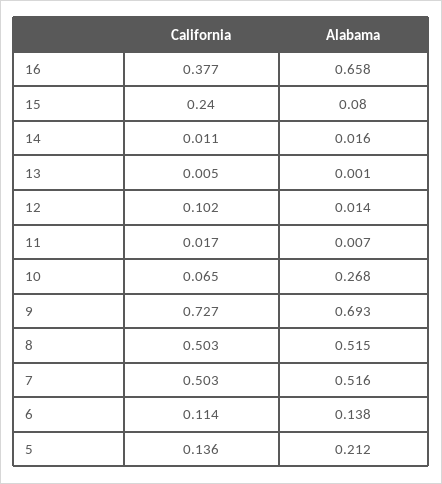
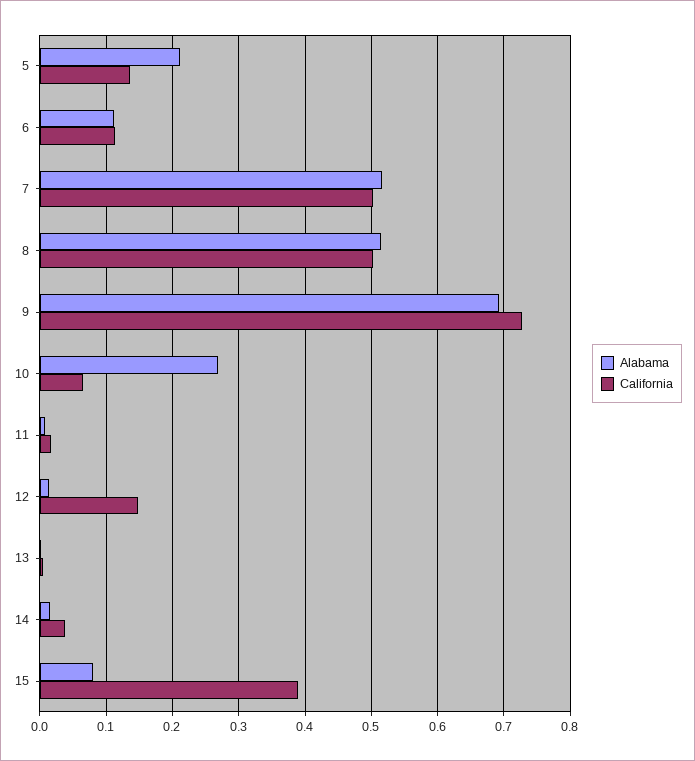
California, 16: 0.377 -> none
Alabama, 16: 0.658 -> none
California, 15: 0.24 -> 0.39
California, 14: 0.011 -> 0.04
California, 12: 0.102 -> 0.15
Alabama, 6: 0.138 -> 0.11

